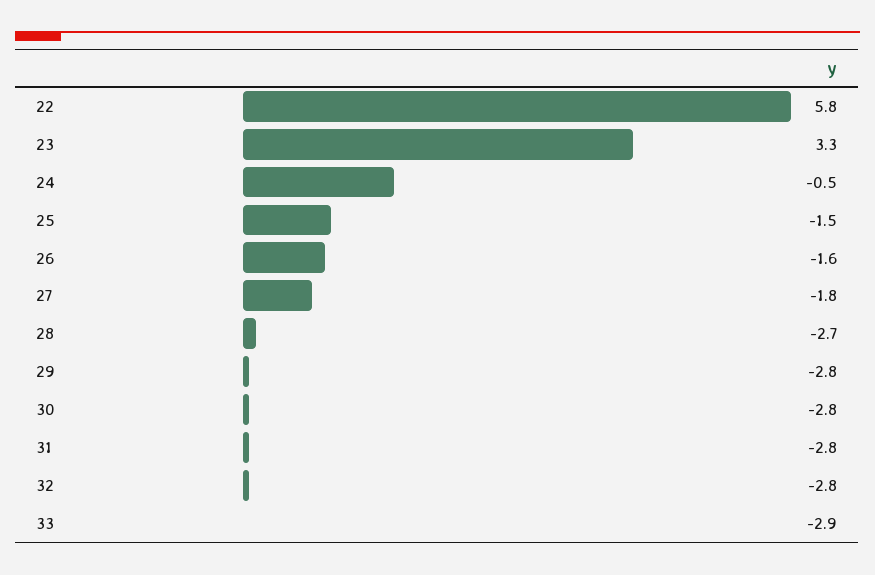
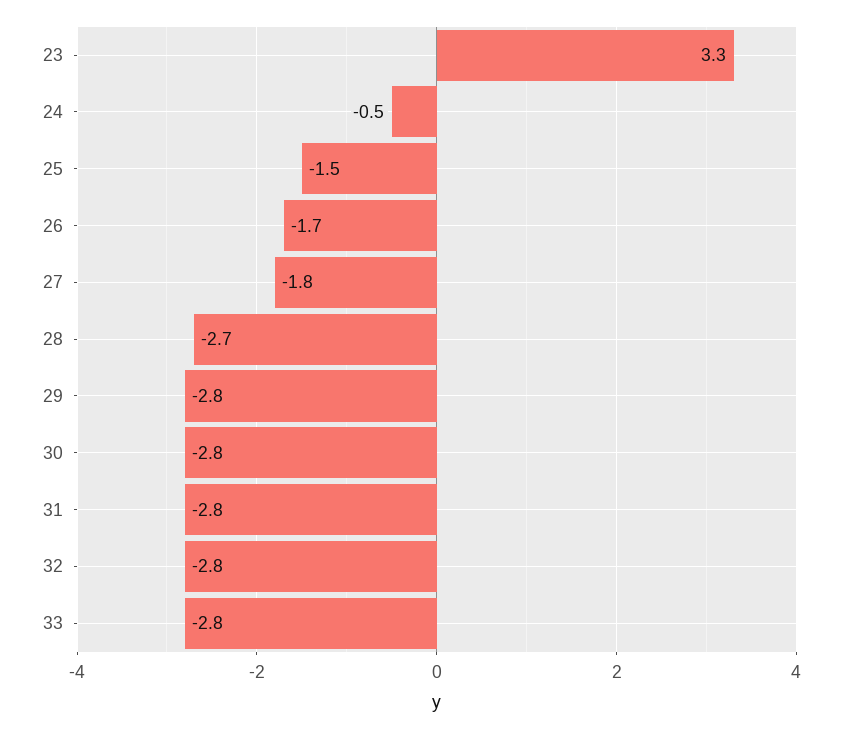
22: 5.8 -> none
26: -1.6 -> -1.7
33: -2.9 -> -2.8

